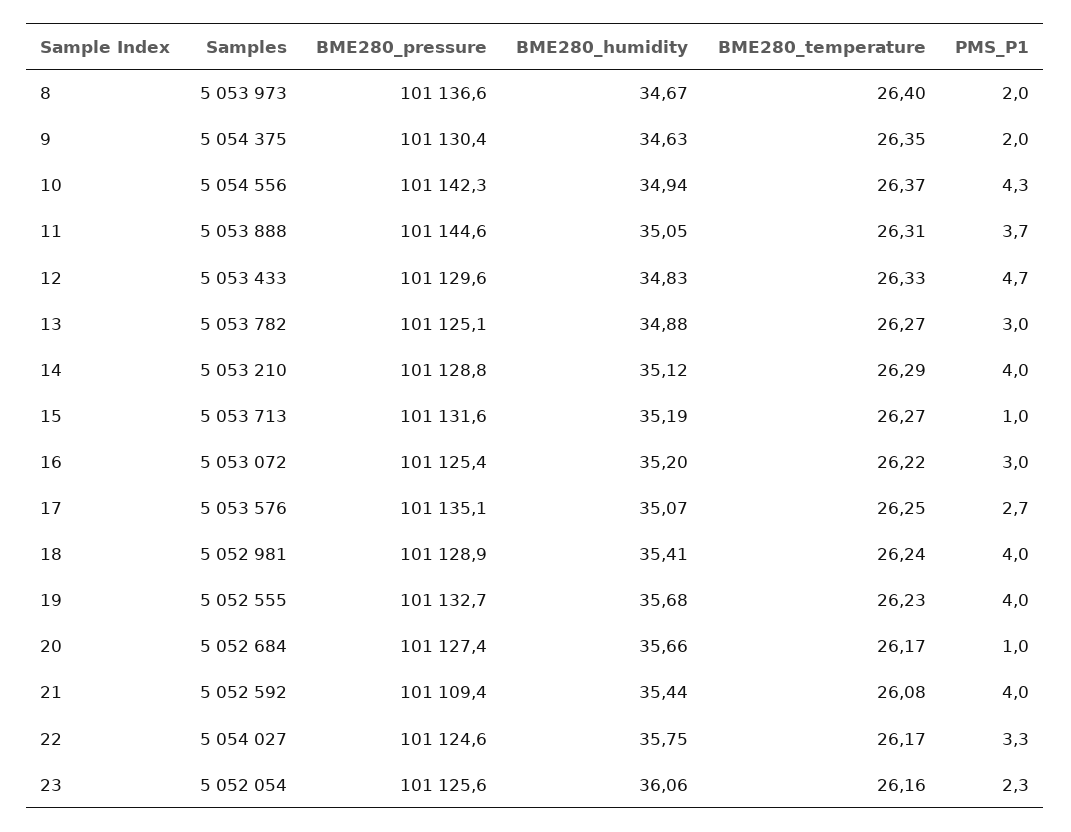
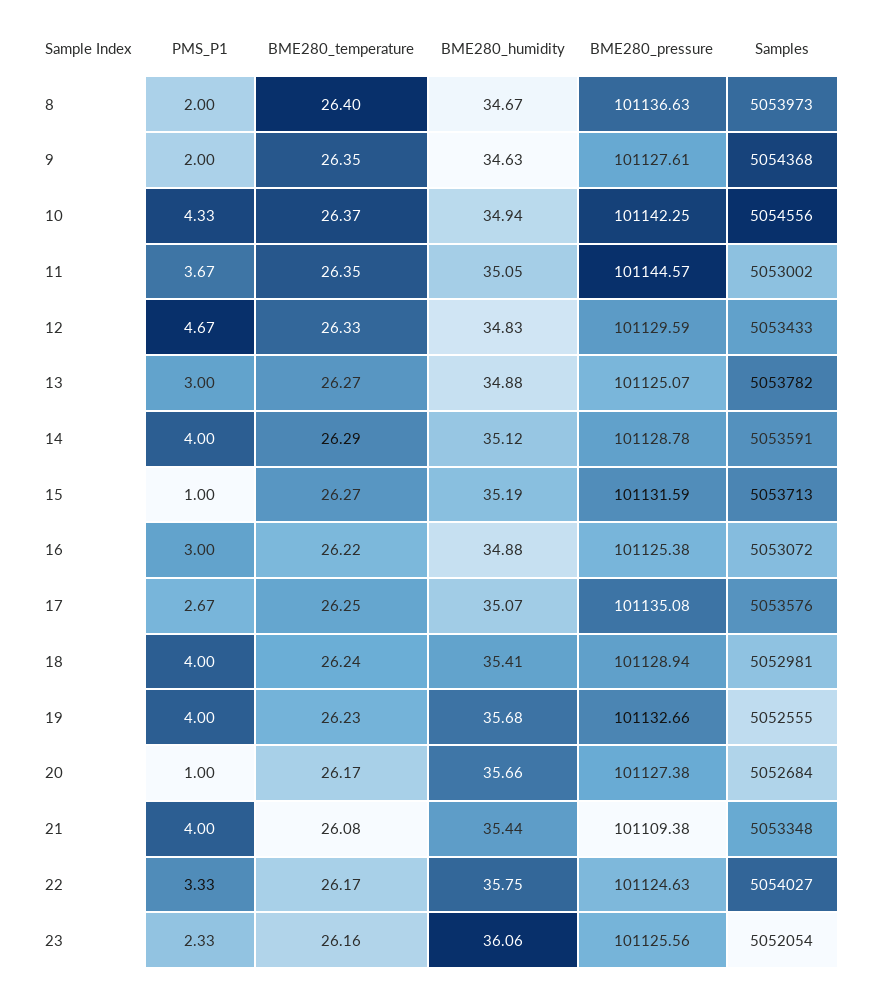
Samples, 9: 5054375 -> 5054368
BME280_pressure, 9: 101130.4 -> 101127.61
Samples, 11: 5053888 -> 5053002
BME280_temperature, 11: 26.31 -> 26.35
Samples, 14: 5053210 -> 5053591
BME280_humidity, 16: 35.2 -> 34.88
Samples, 21: 5052592 -> 5053348

